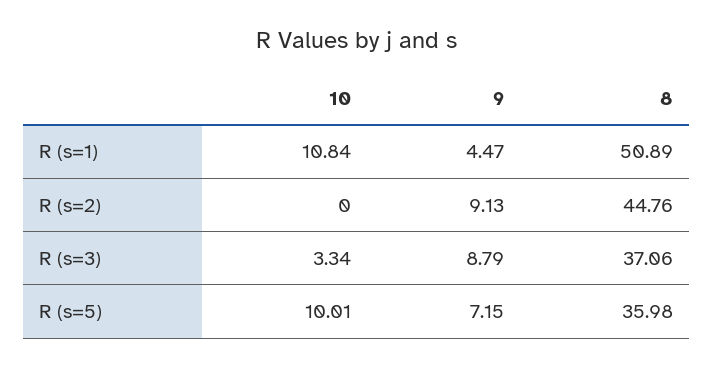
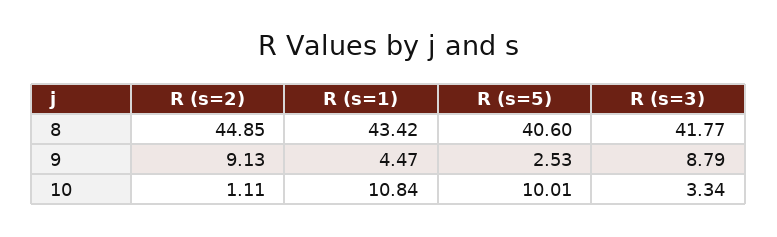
8, R (s=1): 50.89 -> 43.42
10, R (s=2): 0 -> 1.11
8, R (s=2): 44.76 -> 44.85
8, R (s=3): 37.06 -> 41.77
9, R (s=5): 7.15 -> 2.53
8, R (s=5): 35.98 -> 40.6

